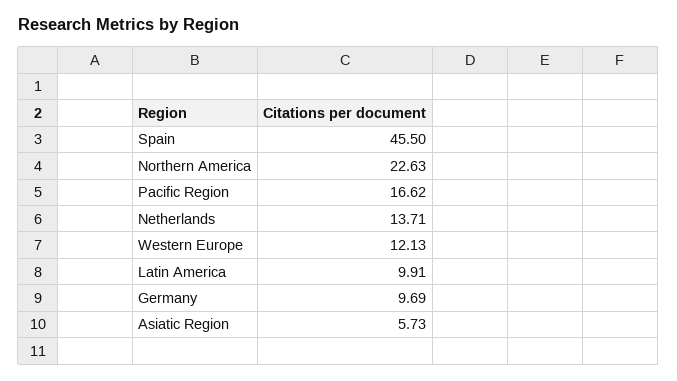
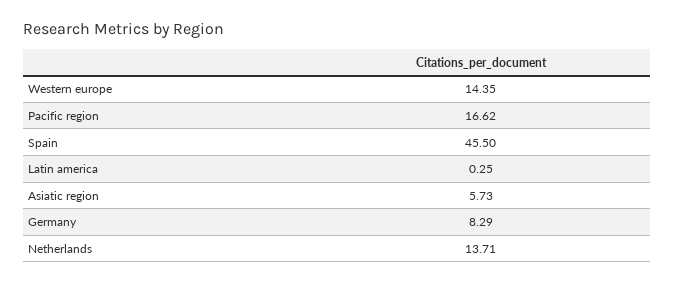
Northern America: 22.63 -> none
Western Europe: 12.13 -> 14.35
Latin America: 9.91 -> 0.25
Germany: 9.69 -> 8.29

